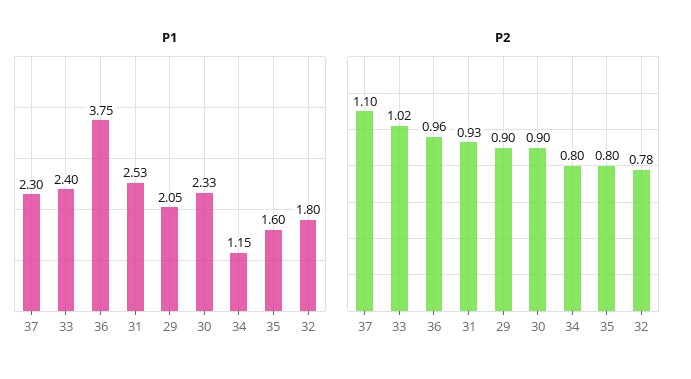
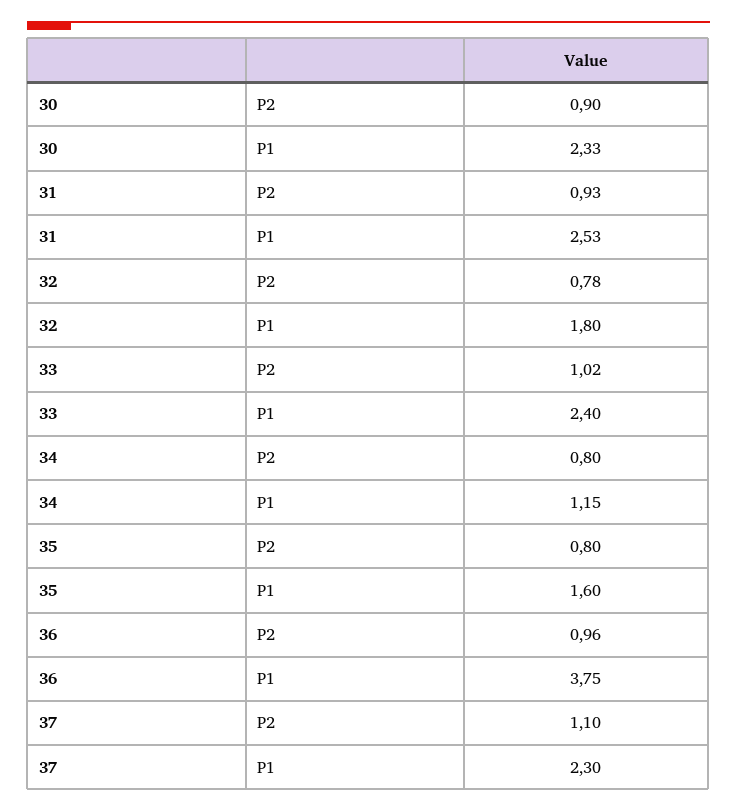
P1, 29: 2.05 -> none
P2, 29: 0.9 -> none

